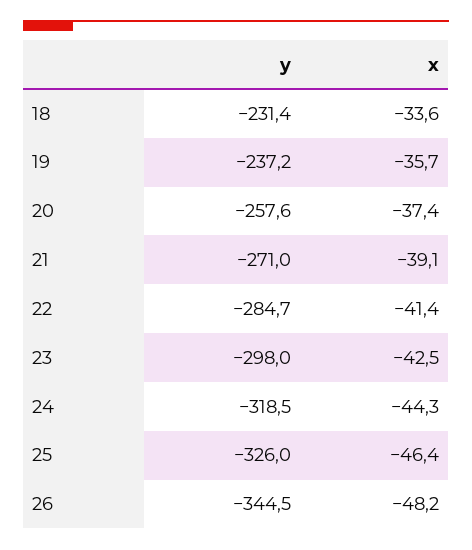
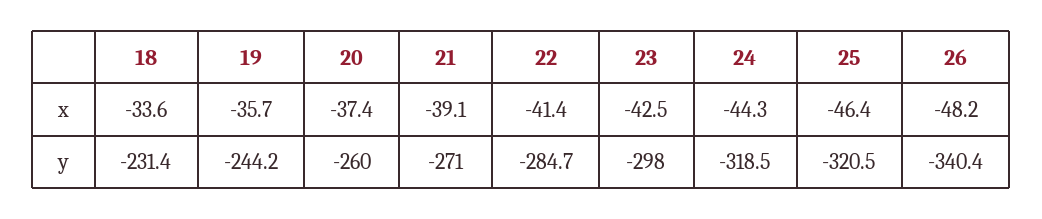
y, 19: -237.2 -> -244.2
y, 20: -257.6 -> -260
y, 25: -326 -> -320.5
y, 26: -344.5 -> -340.4

